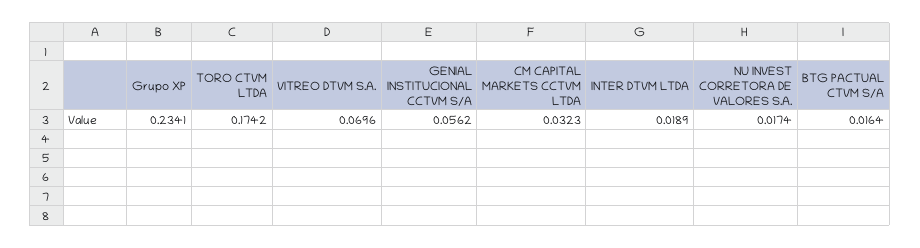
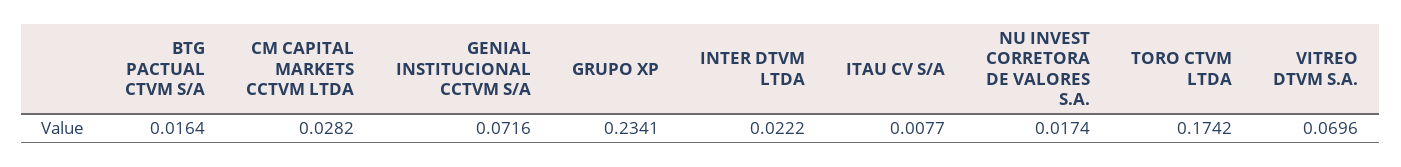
GENIAL INSTITUCIONAL CCTVM S/A: 0.0562 -> 0.0716
CM CAPITAL MARKETS CCTVM LTDA: 0.0323 -> 0.0282
INTER DTVM LTDA: 0.0189 -> 0.0222
ITAU CV S/A: none -> 0.0077

